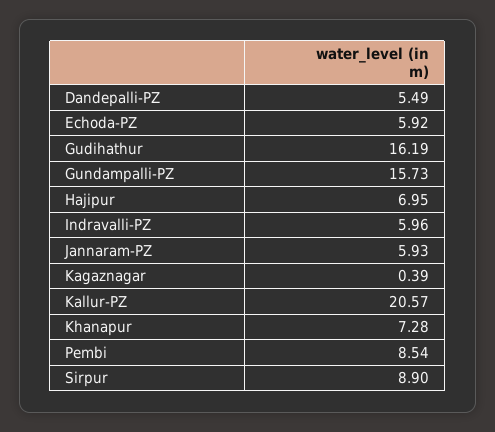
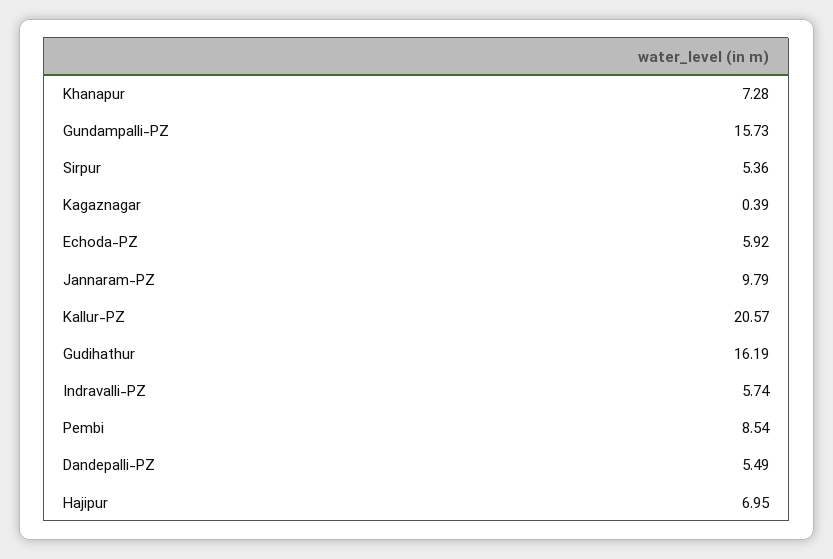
Indravalli-PZ: 5.96 -> 5.74
Jannaram-PZ: 5.93 -> 9.79
Sirpur: 8.9 -> 5.36

